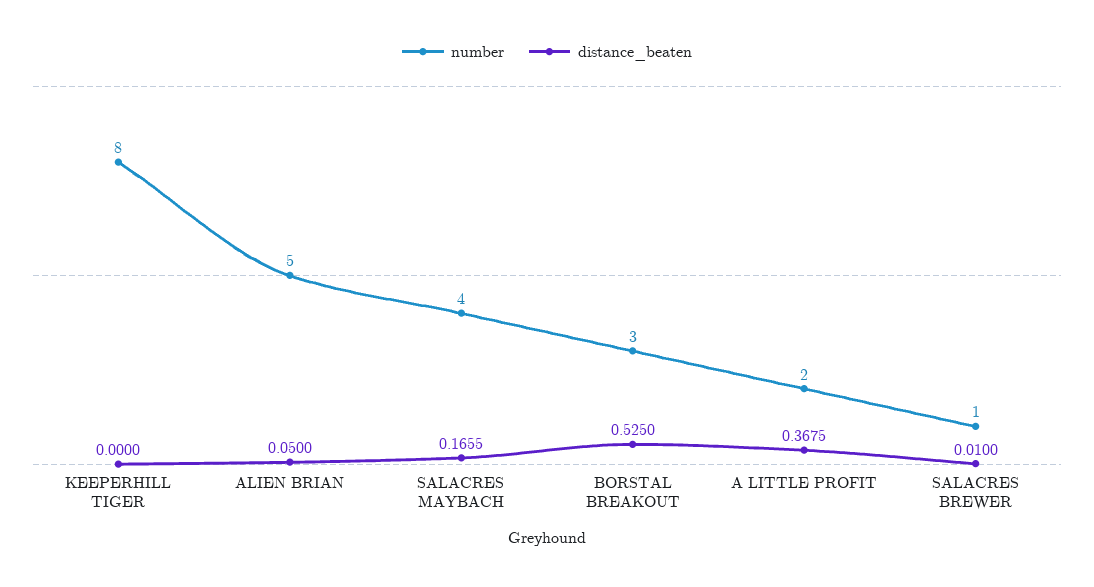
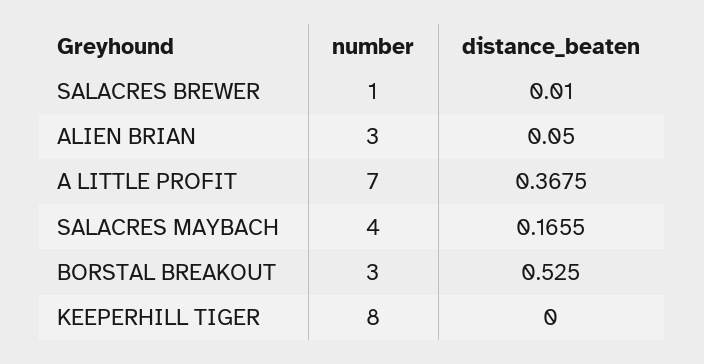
number, ALIEN BRIAN: 5 -> 3
number, A LITTLE PROFIT: 2 -> 7

